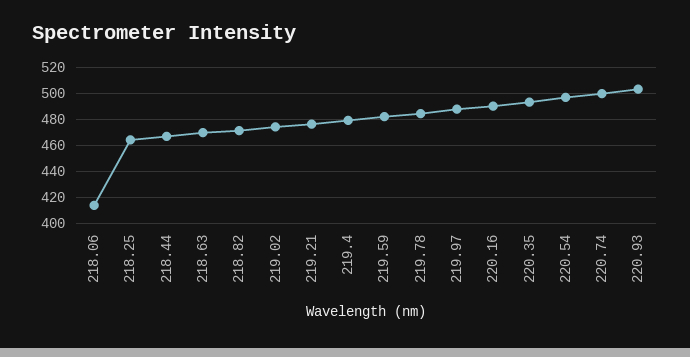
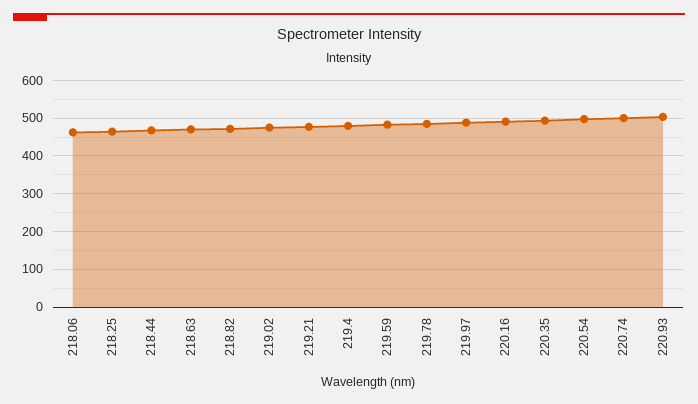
218.06: 415 -> 460

